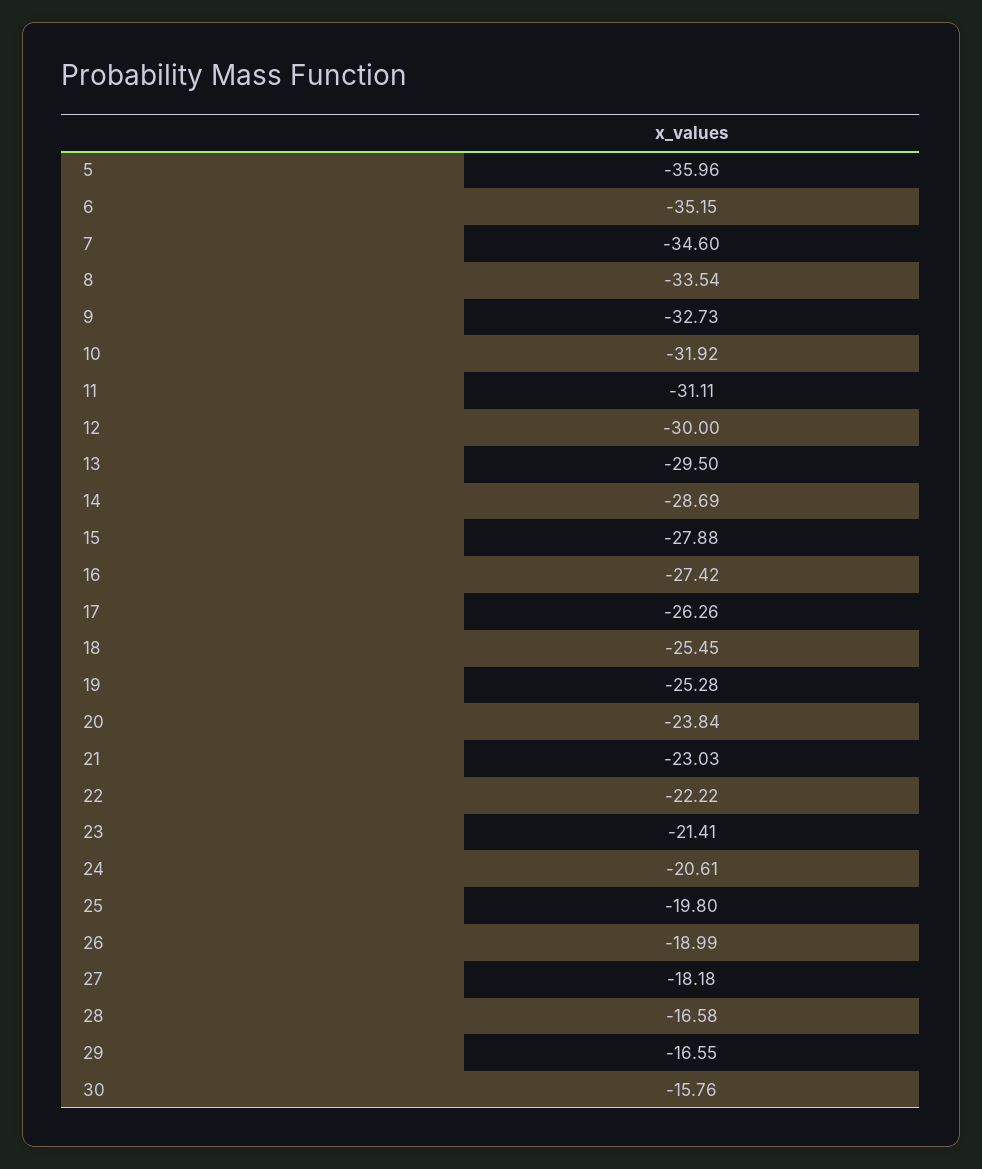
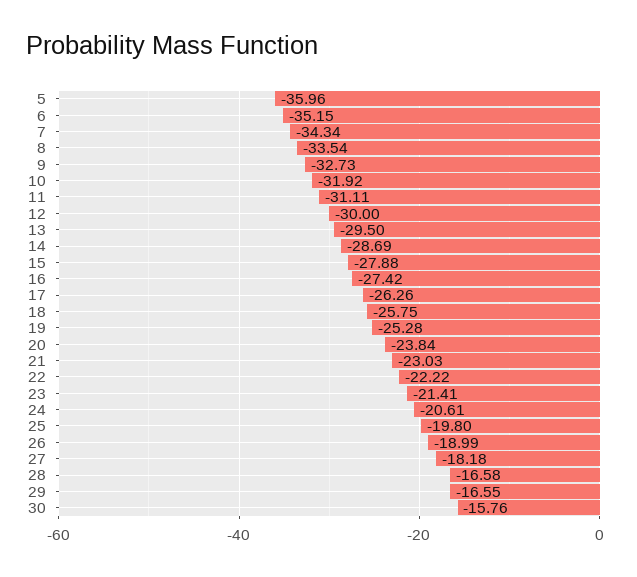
7: -34.6 -> -34.34
18: -25.45 -> -25.75

